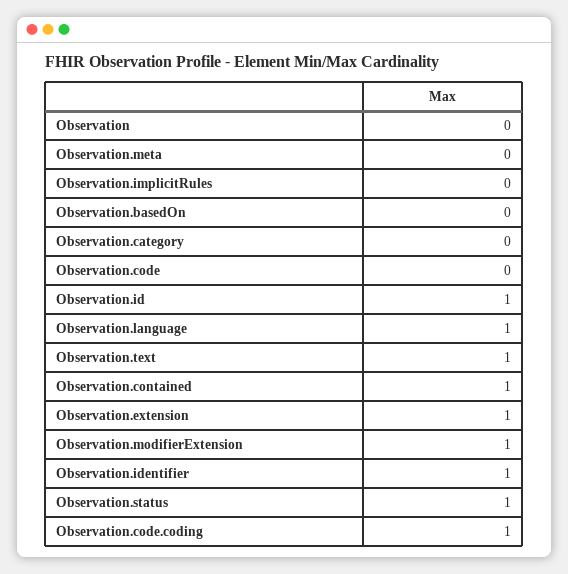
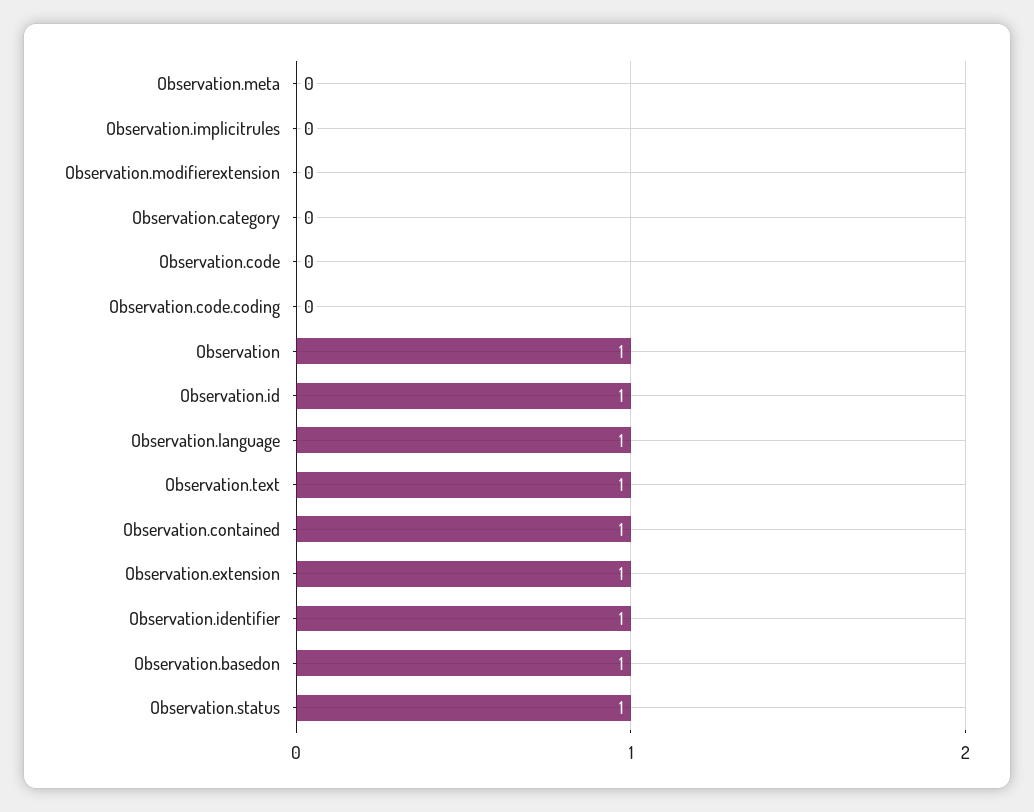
Observation: 0 -> 1
Observation.basedOn: 0 -> 1
Observation.modifierExtension: 1 -> 0
Observation.code.coding: 1 -> 0

